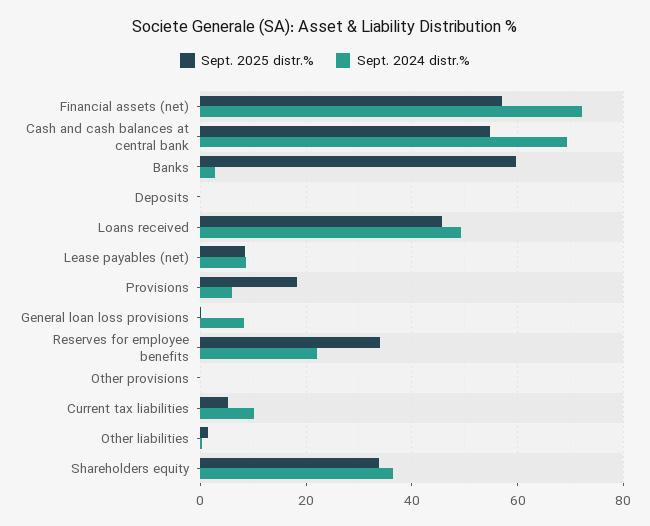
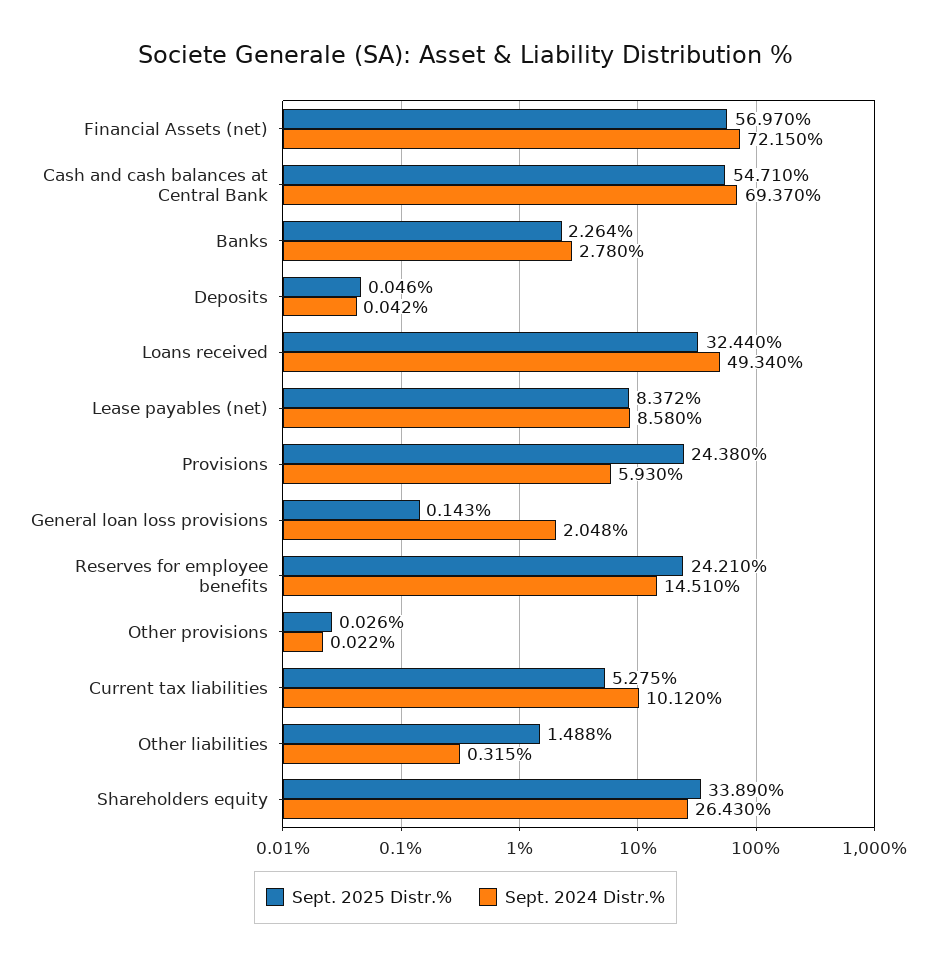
Sept. 2025 distr.%, Banks: 60 -> 2.264
Sept. 2025 distr.%, Loans received: 46 -> 32.44
Sept. 2025 distr.%, Provisions: 18 -> 24.38
Sept. 2024 distr.%, General loan loss provisions: 8 -> 2.048
Sept. 2025 distr.%, Reserves for employee benefits: 34 -> 24.21
Sept. 2024 distr.%, Reserves for employee benefits: 22 -> 14.51
Sept. 2024 distr.%, Shareholders equity: 36 -> 26.43

